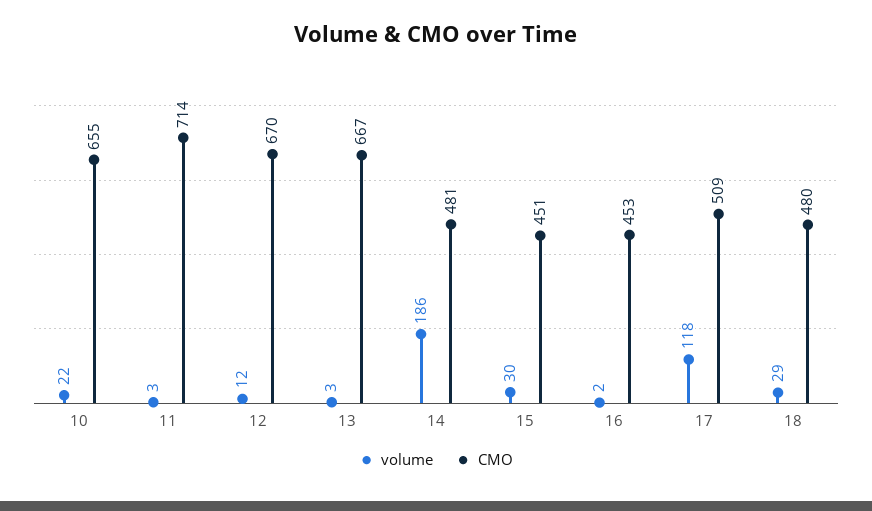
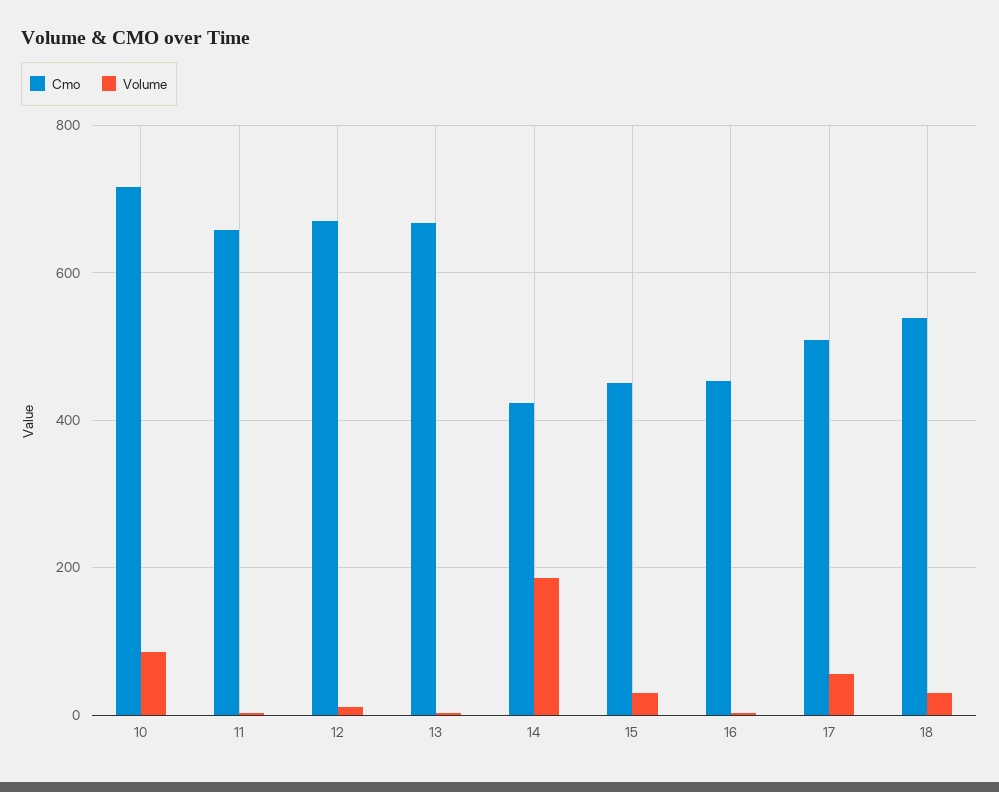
volume, 10: 22 -> 80
CMO, 10: 655 -> 720
CMO, 11: 714 -> 660
CMO, 14: 481 -> 420
volume, 17: 118 -> 60
CMO, 18: 480 -> 540

